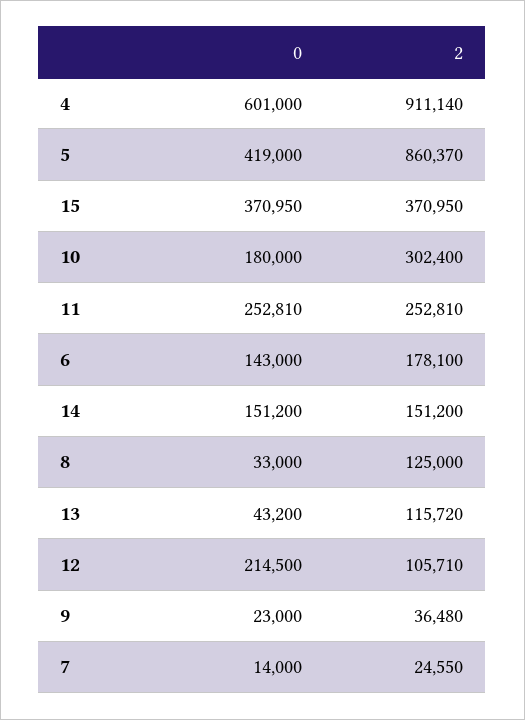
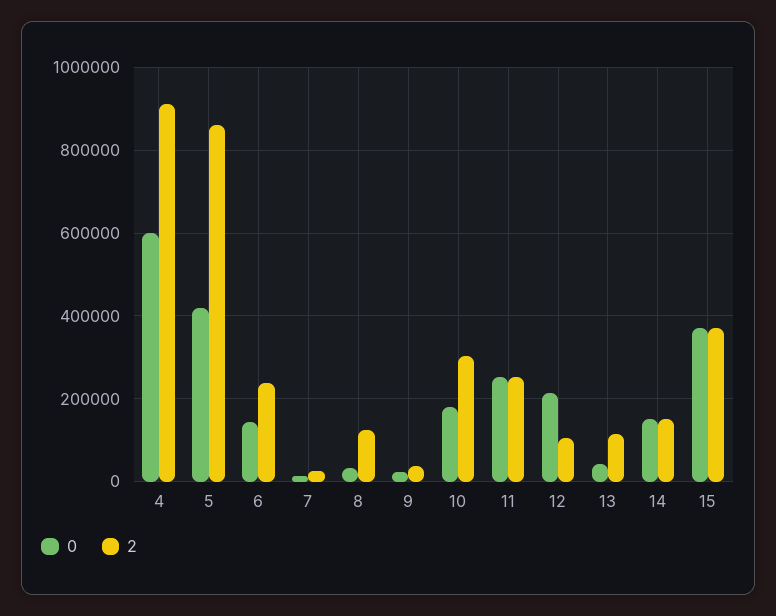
2, 6: 178100 -> 240000

